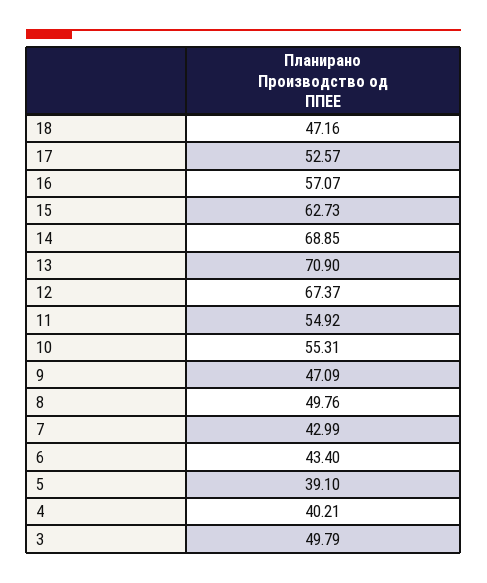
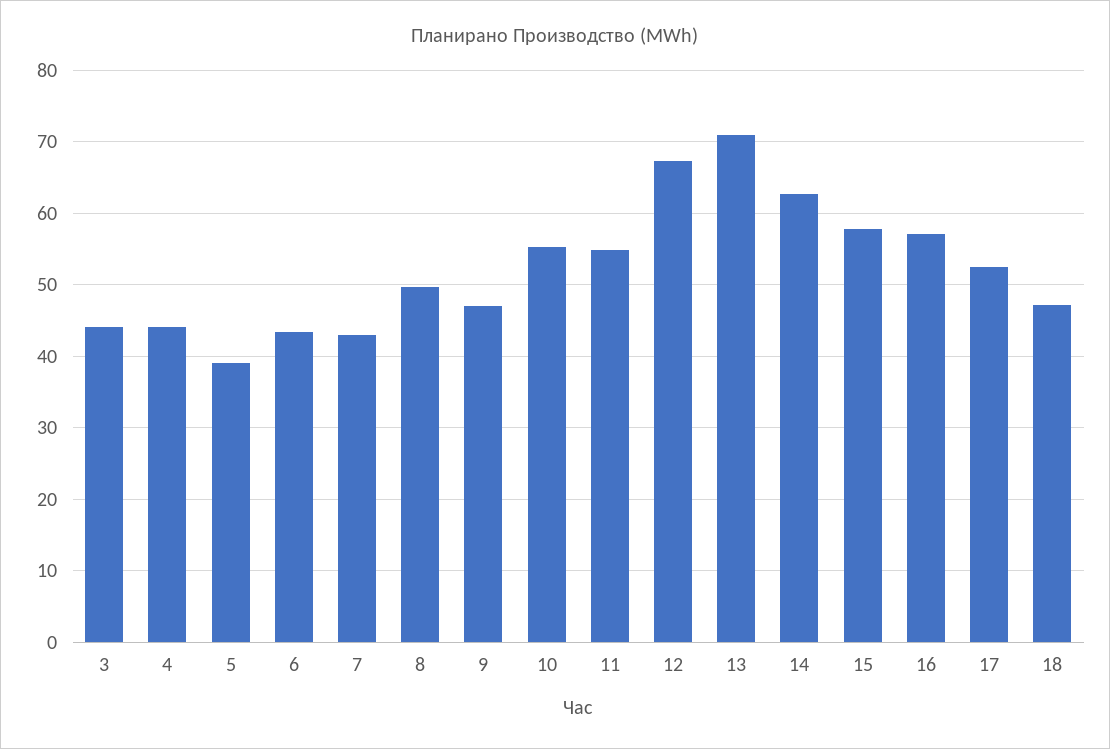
15: 62.73 -> 58
14: 68.85 -> 63
4: 40.21 -> 44
3: 49.79 -> 44

